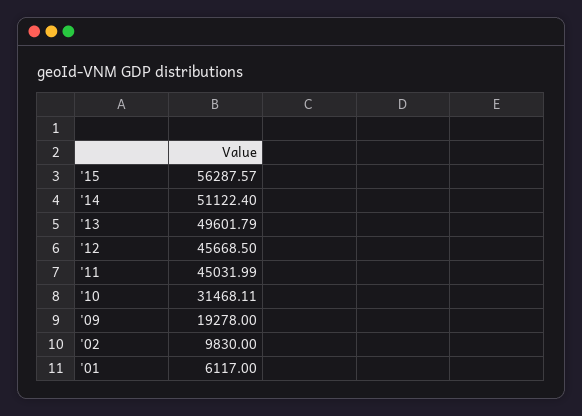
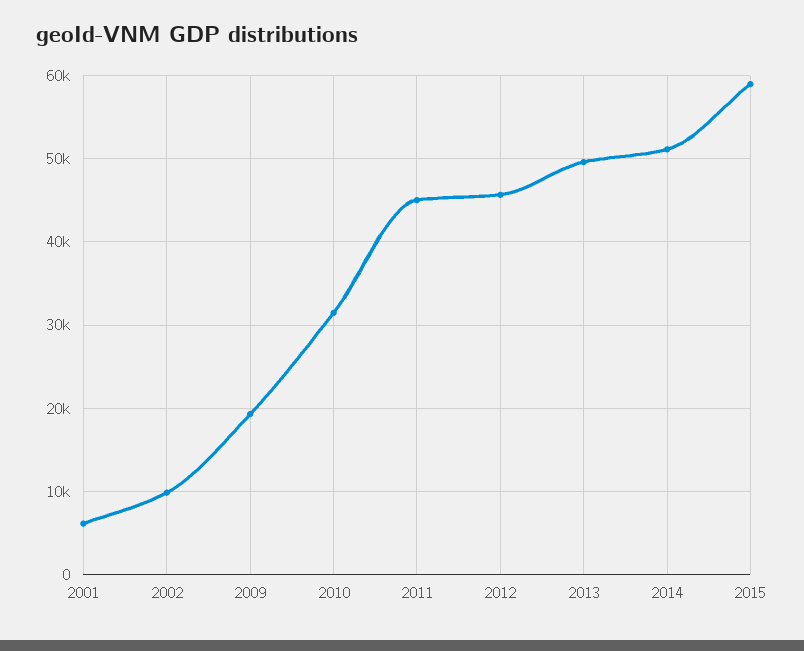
'15: 56287.57 -> 59000

